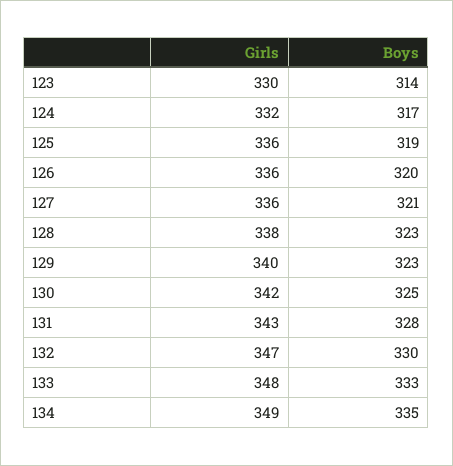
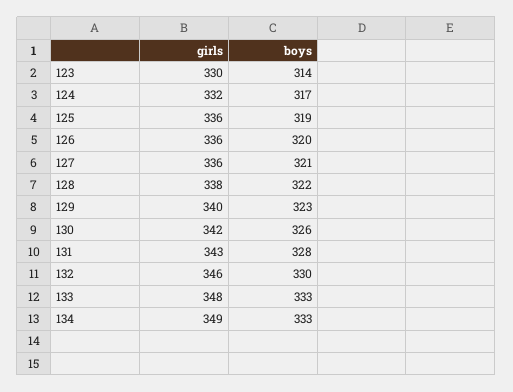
Boys, 128: 323 -> 322
Boys, 130: 325 -> 326
Girls, 132: 347 -> 346
Boys, 134: 335 -> 333

